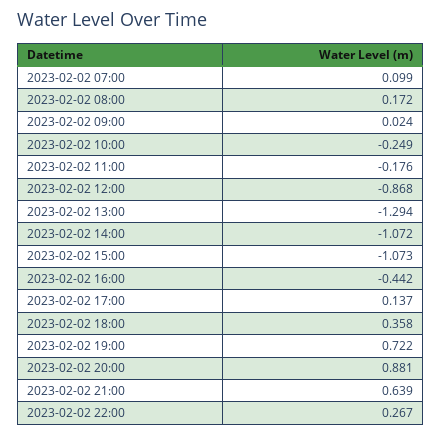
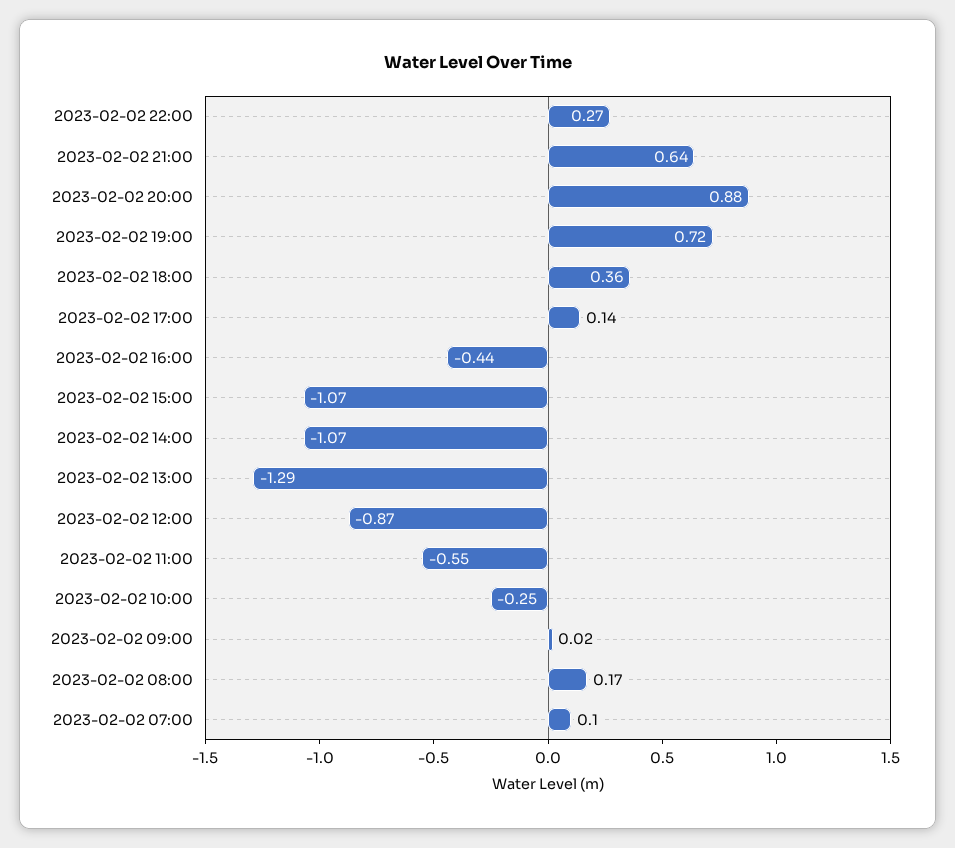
2023-02-02 11:00: -0.176 -> -0.55

